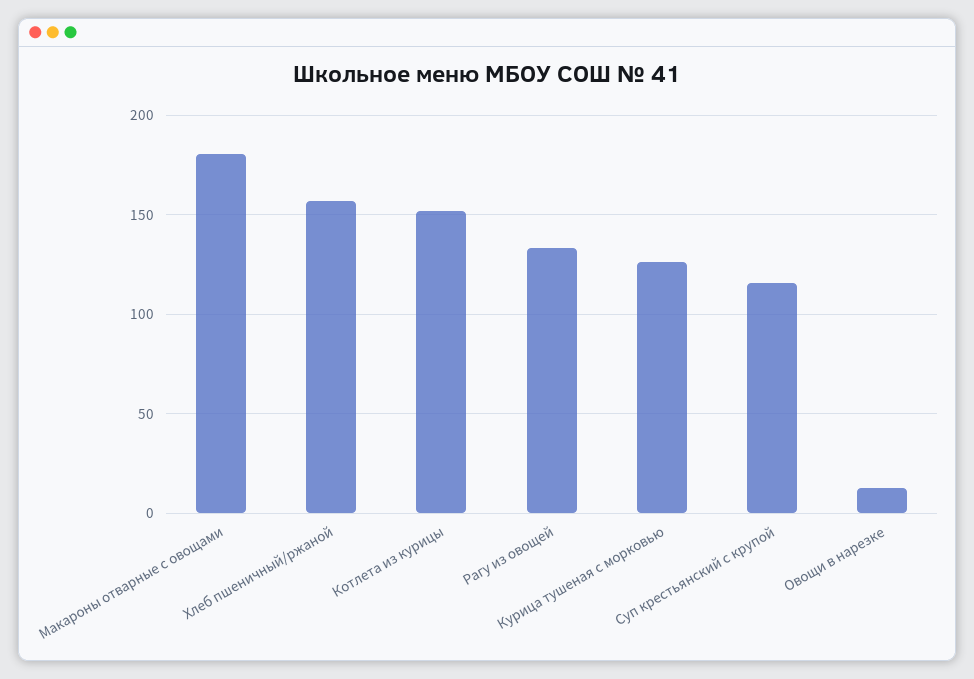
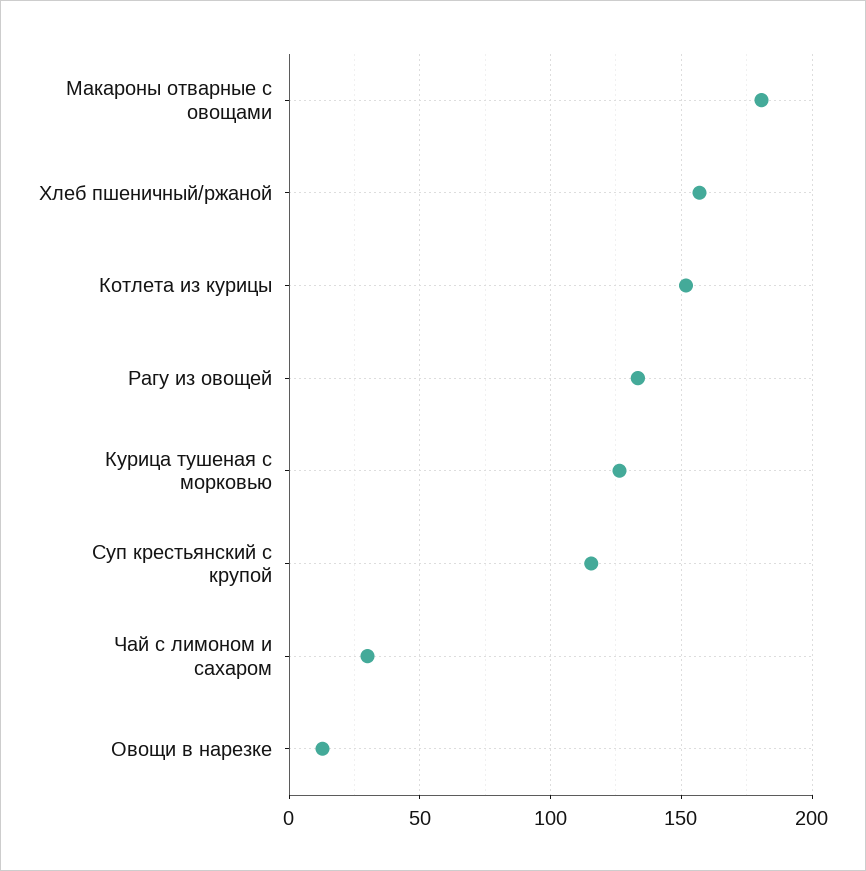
Чай с лимоном и сахаром: none -> 30

